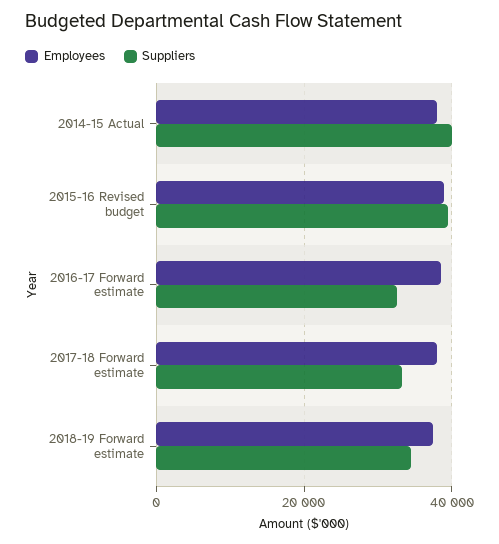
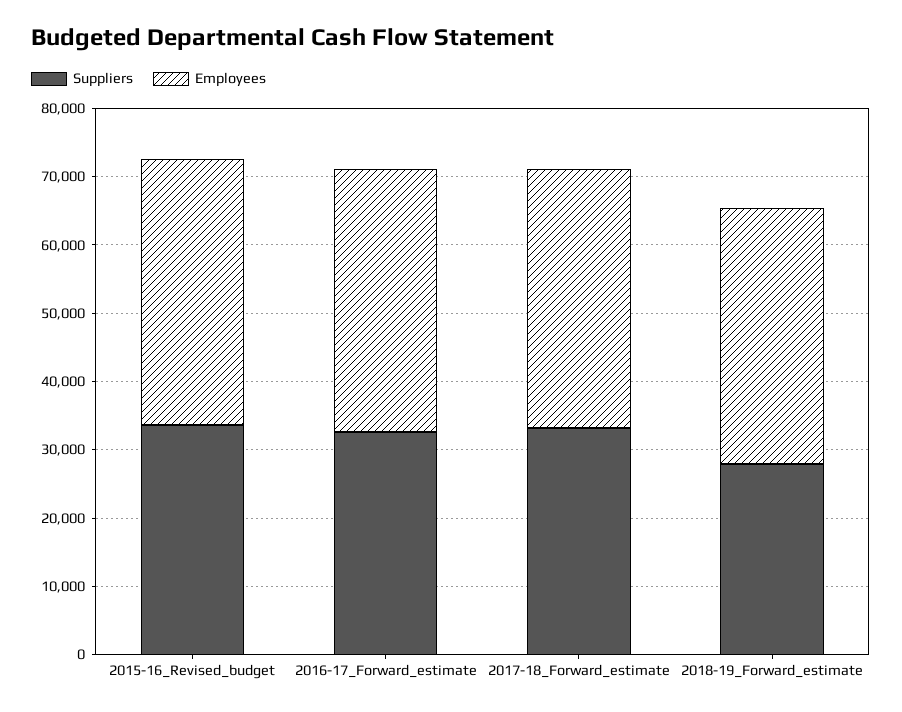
Employees, 2014-15 Actual: 38000 -> none
Suppliers, 2014-15 Actual: 40000 -> none
Suppliers, 2015-16 Revised budget: 40000 -> 34000
Suppliers, 2018-19 Forward estimate: 34000 -> 28000

